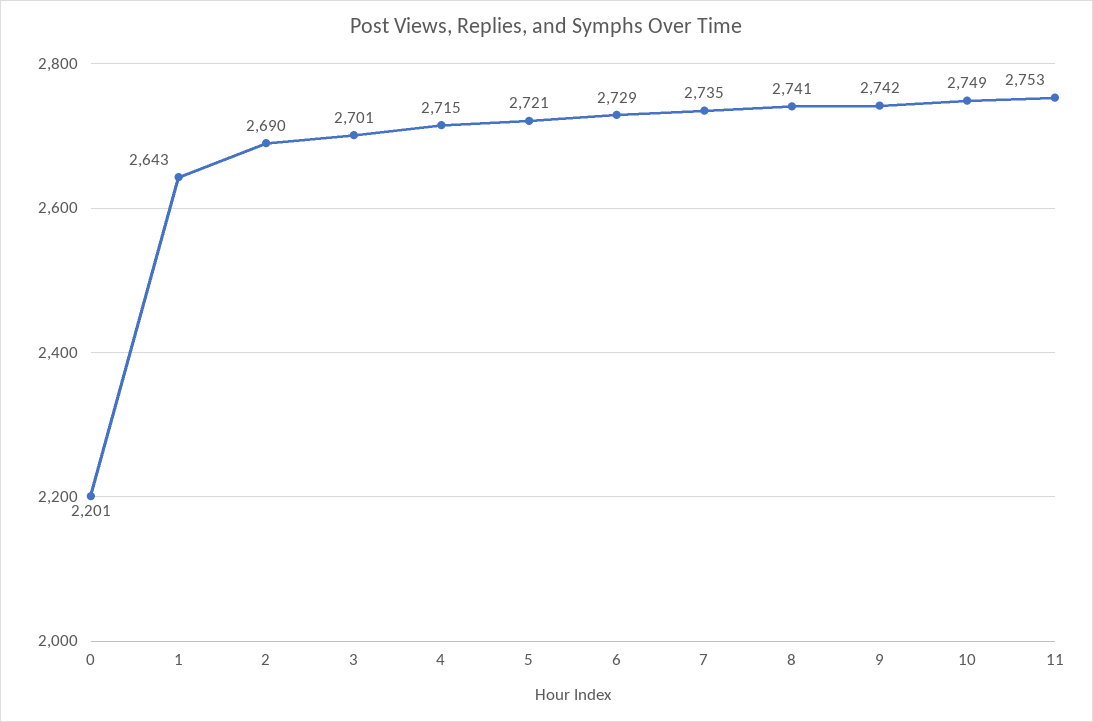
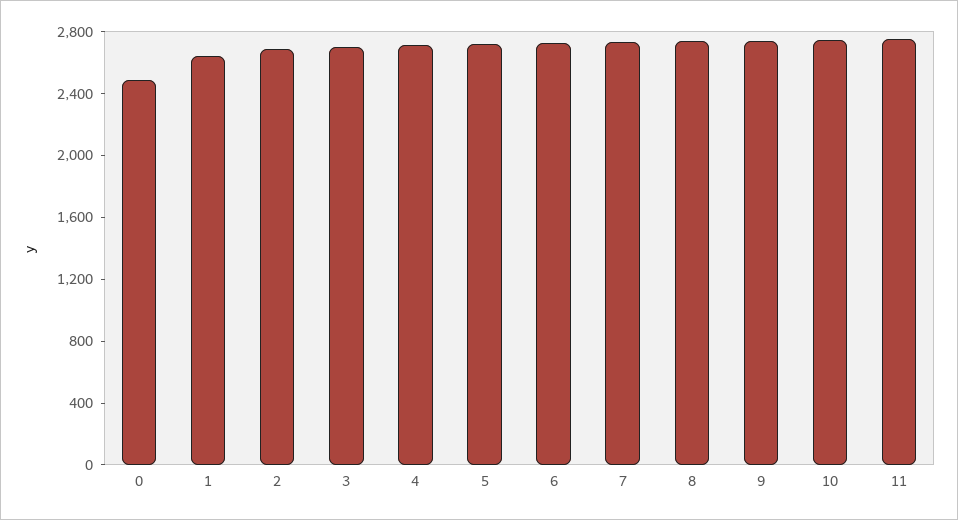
0: 2201 -> 2500

